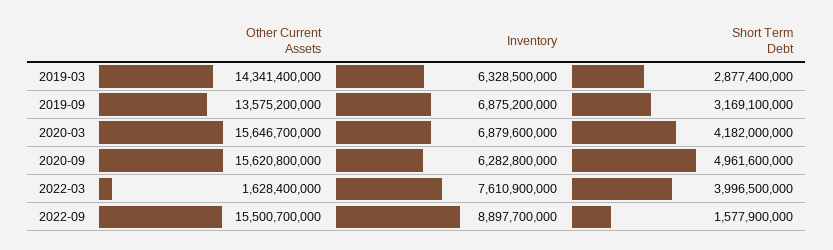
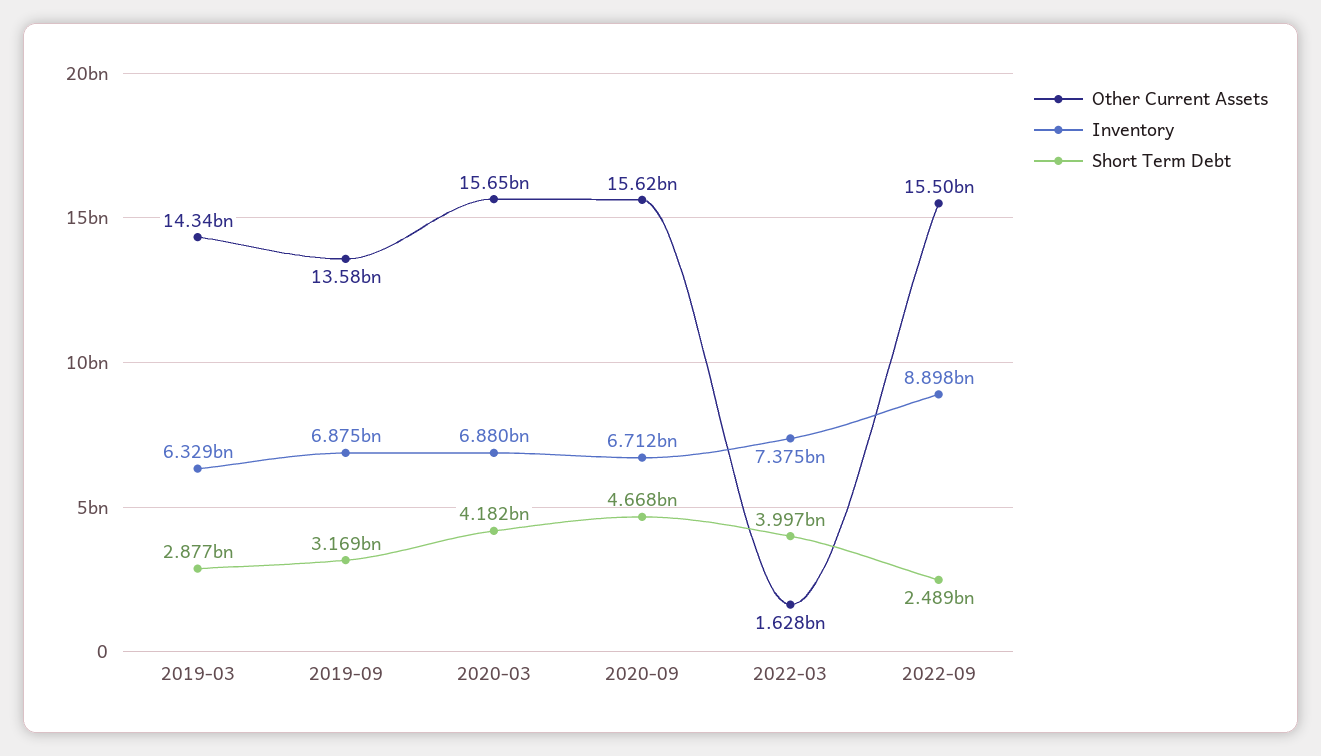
Inventory, 2020-09: 6282800000 -> 6712000000
Short Term Debt, 2020-09: 4961600000 -> 4668000000
Inventory, 2022-03: 7610900000 -> 7375000000
Short Term Debt, 2022-09: 1577900000 -> 2489000000

